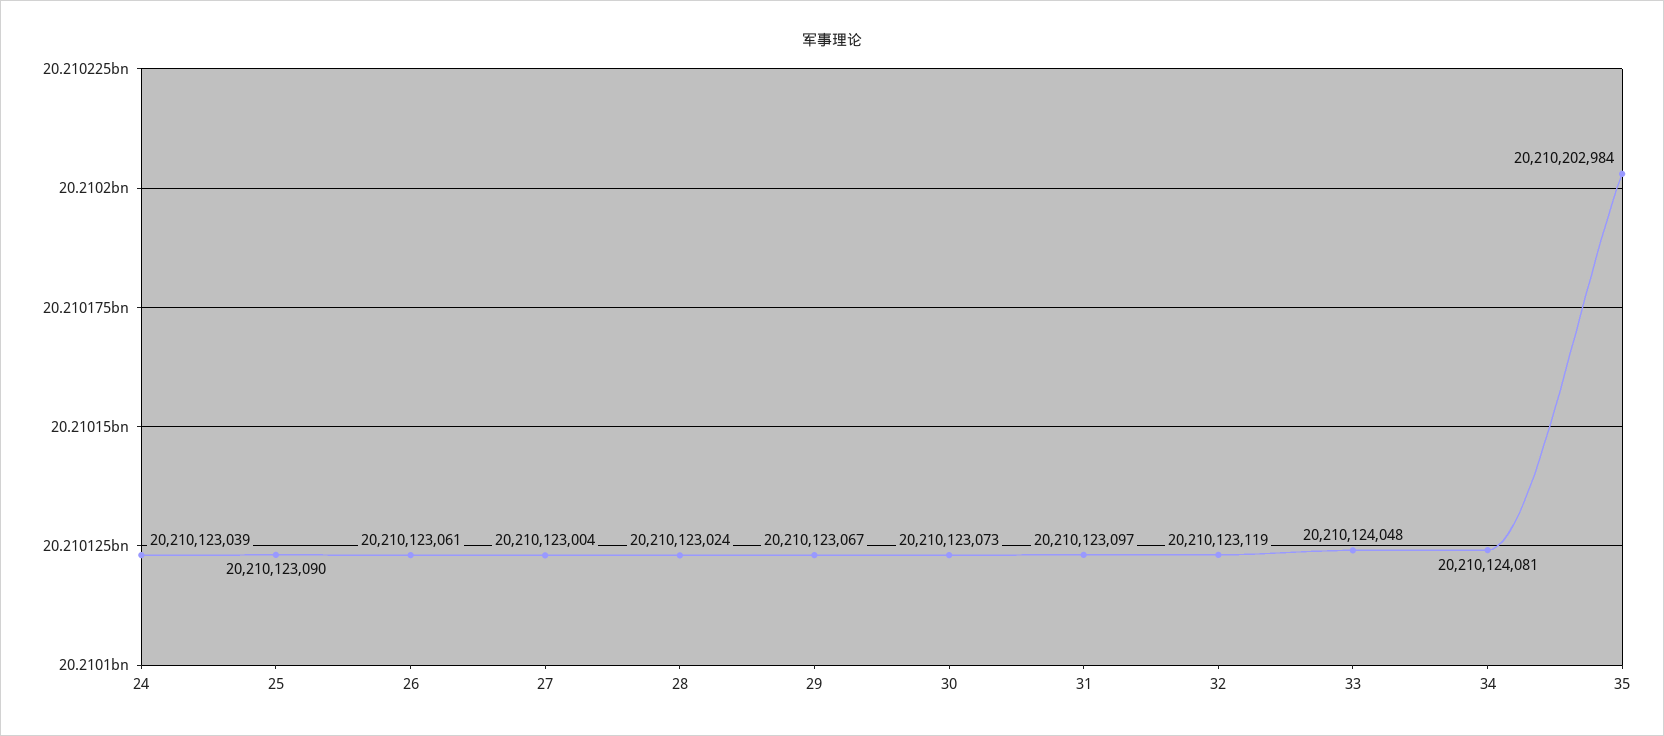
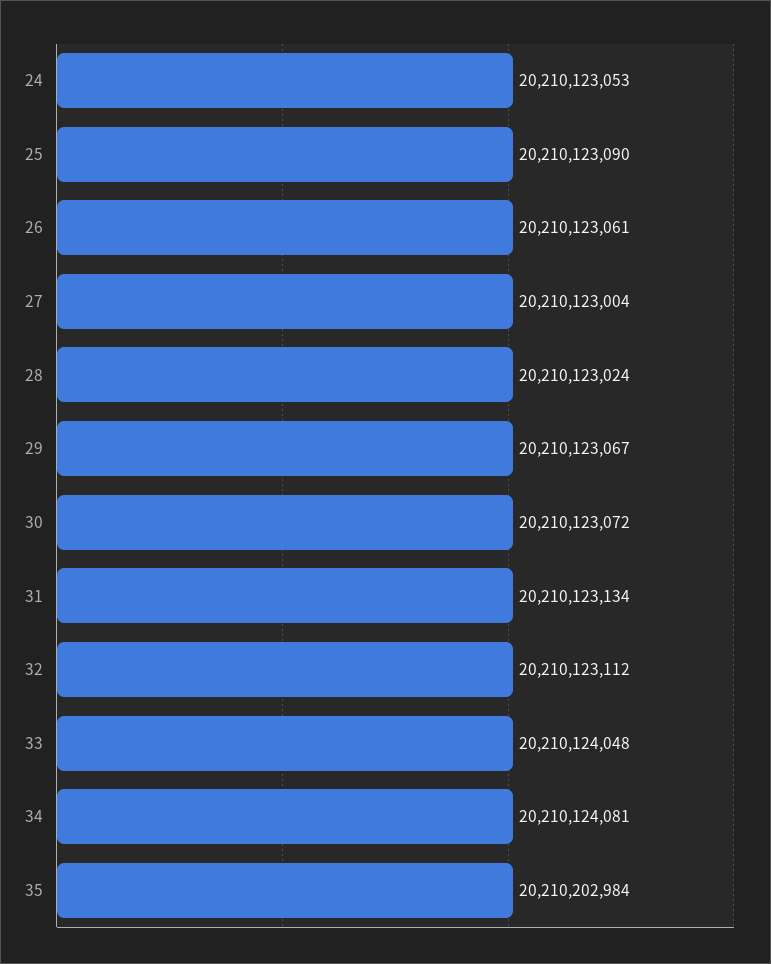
24: 20210123039 -> 20210123053
30: 20210123073 -> 20210123072
31: 20210123097 -> 20210123134
32: 20210123119 -> 20210123112

